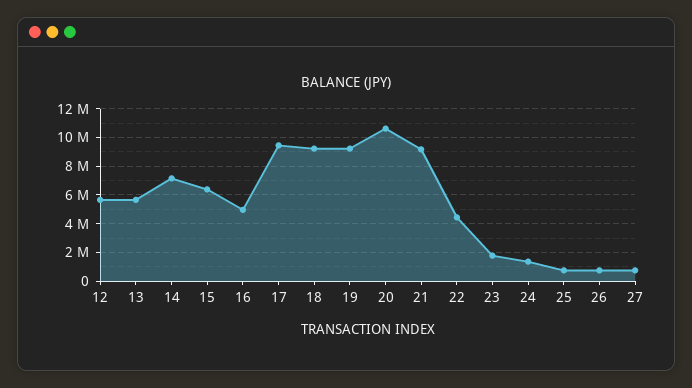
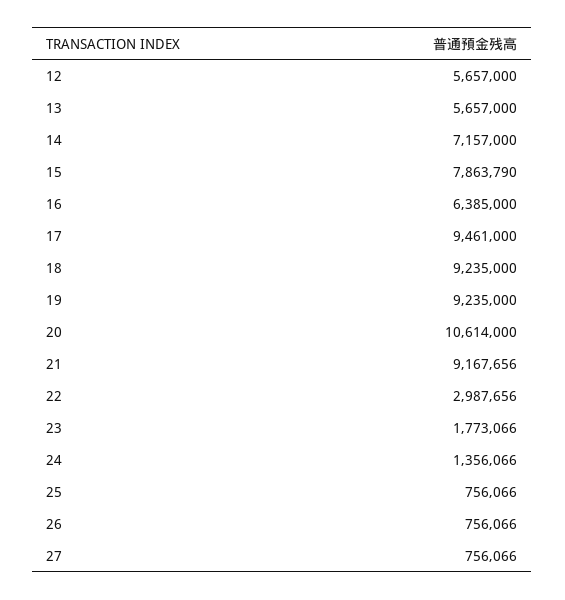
15: 6500000 -> 7863790
16: 5000000 -> 6385000
22: 4500000 -> 2987656

